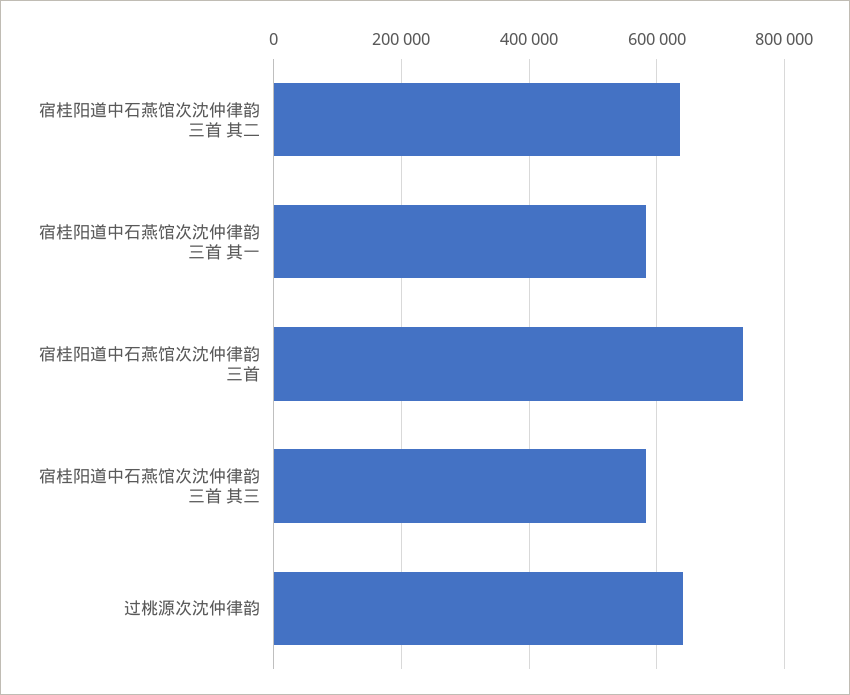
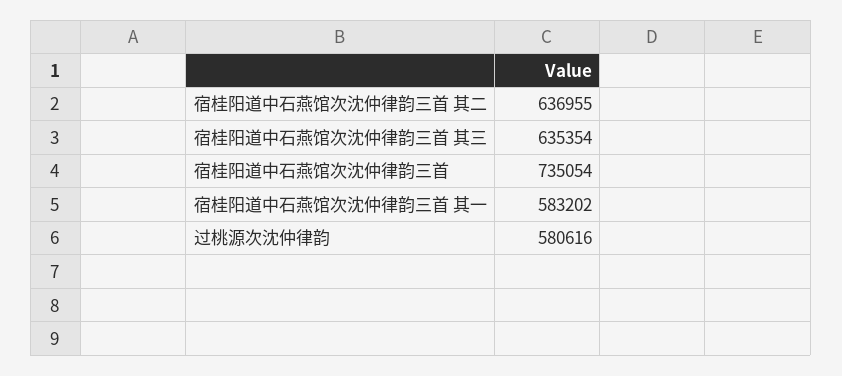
宿桂阳道中石燕馆次沈仲律韵三首 其三: 580000 -> 635354
过桃源次沈仲律韵: 640000 -> 580616

